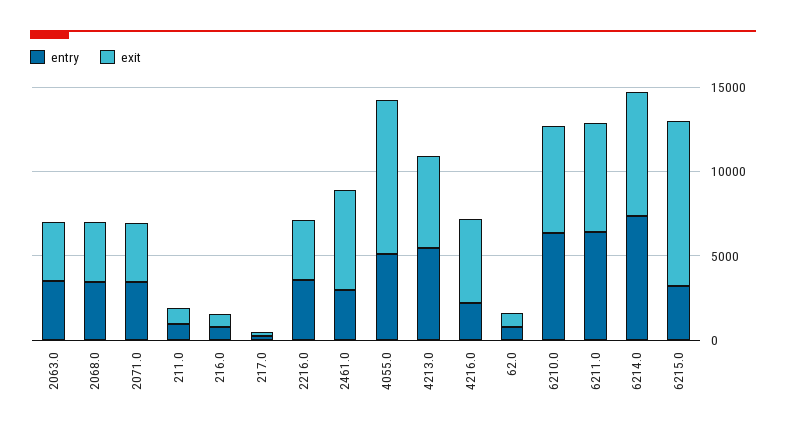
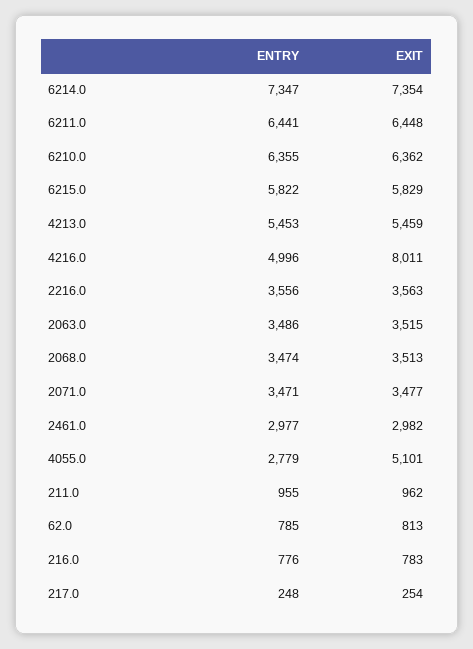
exit, 2461.0: 6000 -> 2982
entry, 4055.0: 5000 -> 2779
exit, 4055.0: 9000 -> 5101
entry, 4216.0: 2000 -> 4996
exit, 4216.0: 5000 -> 8011
entry, 6215.0: 3000 -> 5822
exit, 6215.0: 10000 -> 5829

